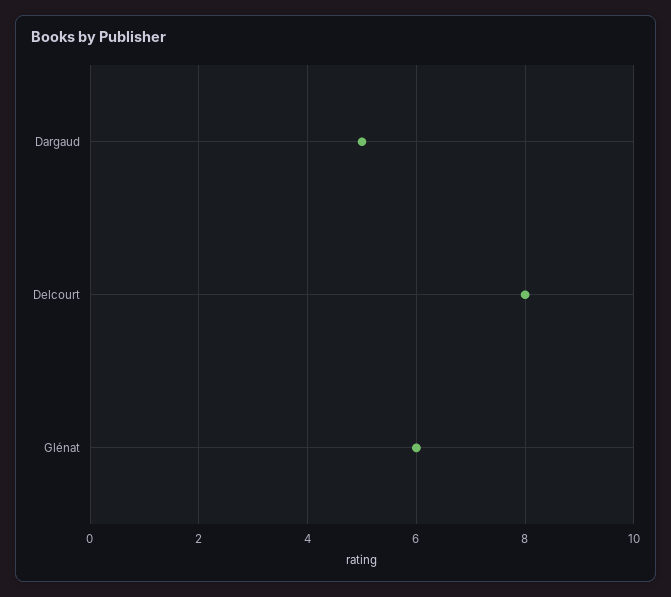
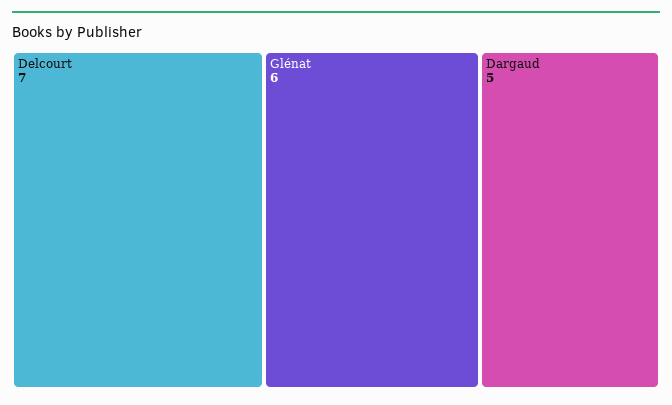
Delcourt: 8 -> 7

